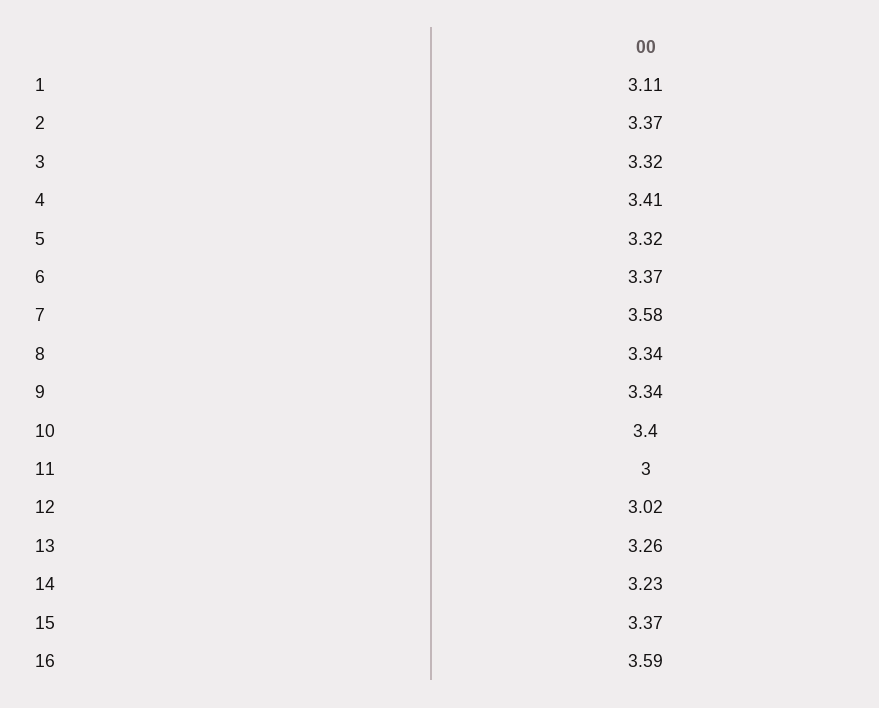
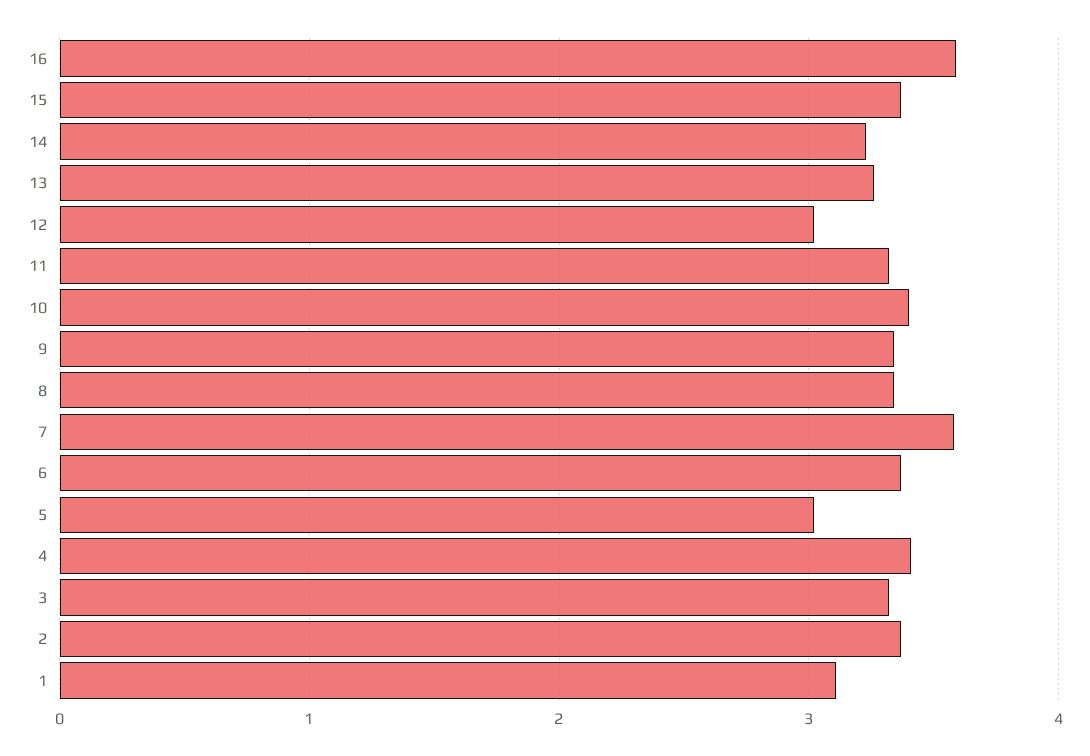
5: 3.32 -> 3
11: 3 -> 3.3

